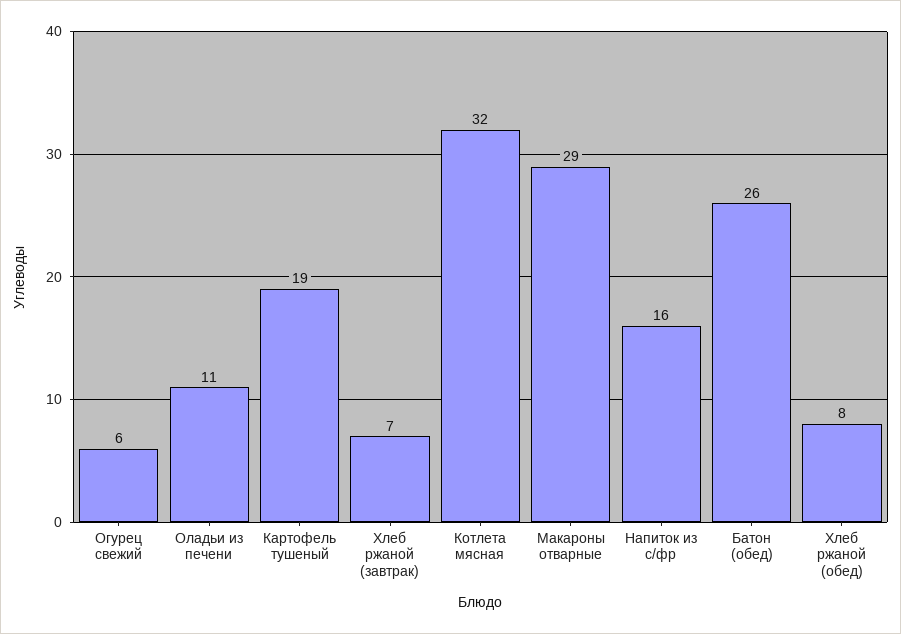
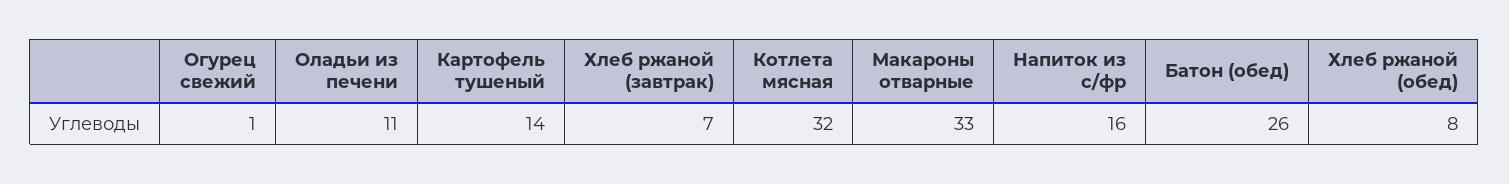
Огурец свежий: 6 -> 1
Картофель тушеный: 19 -> 14
Макароны отварные: 29 -> 33

